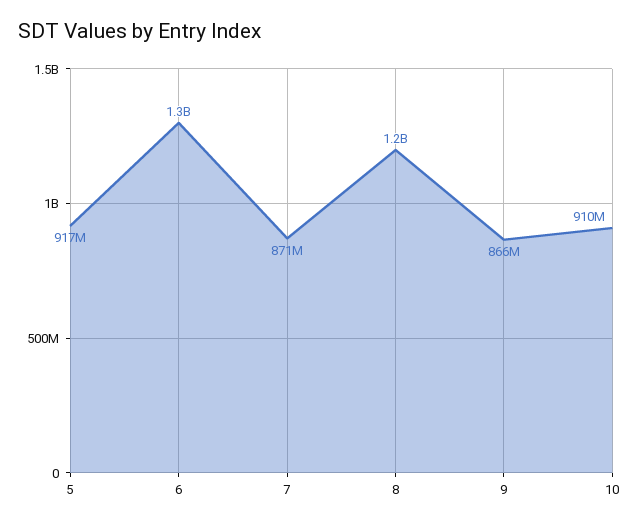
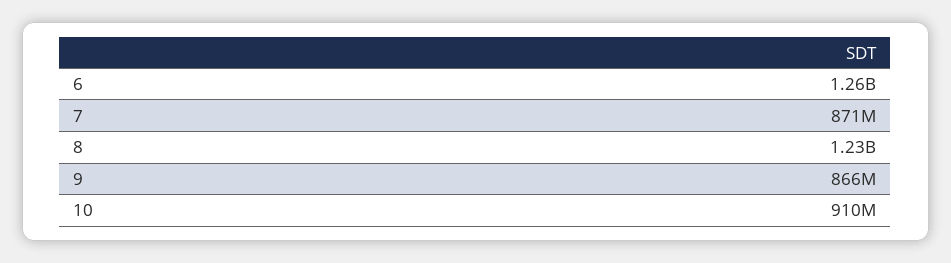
5: 917000000 -> none

